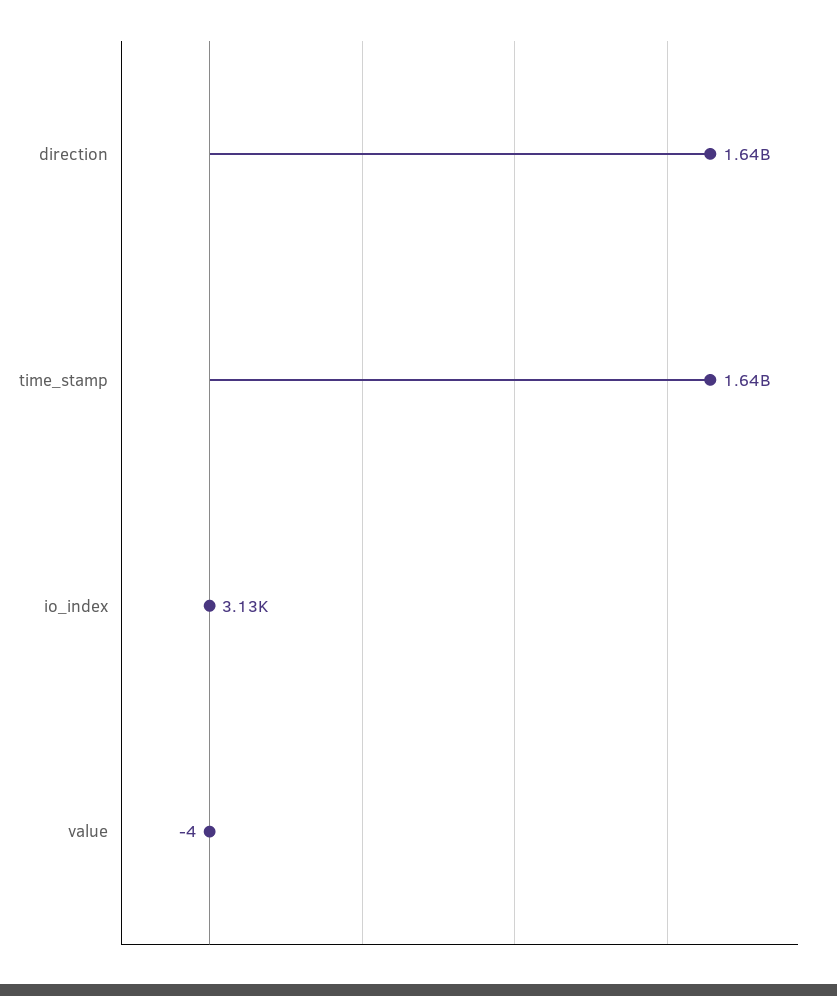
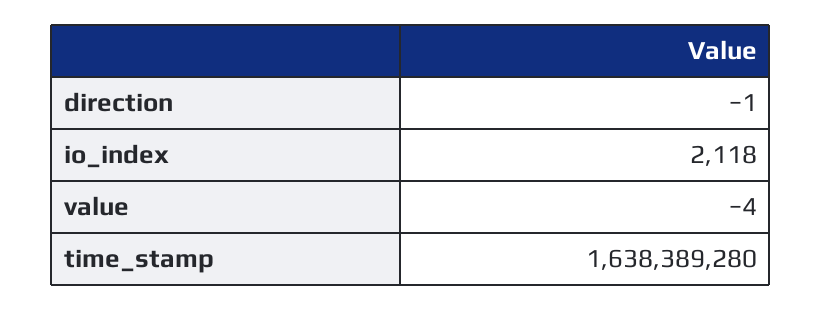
direction: 1640000000 -> -1
io_index: 3130 -> 2118

